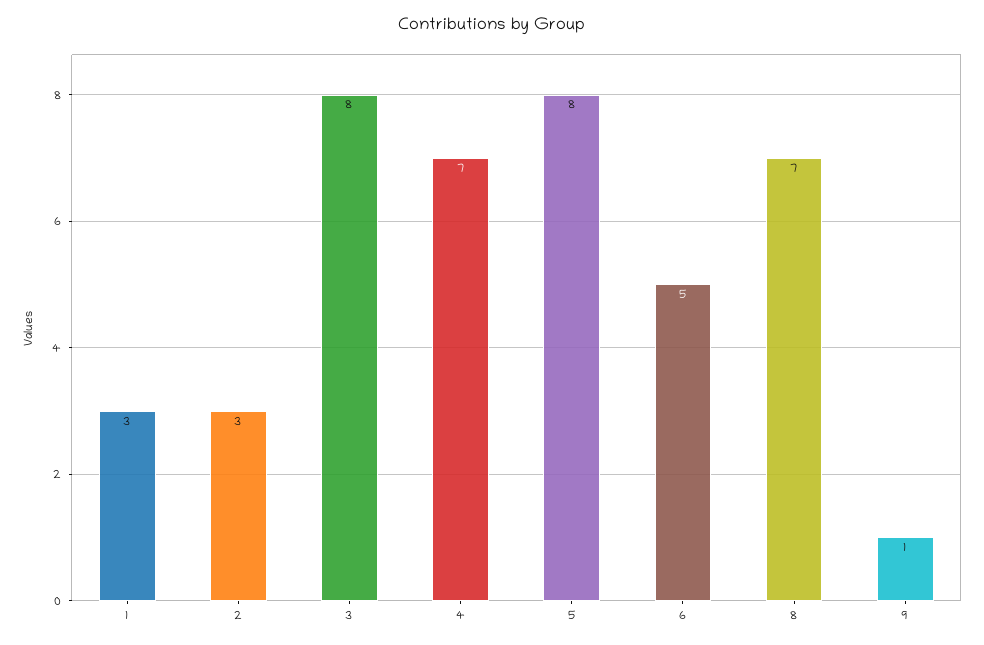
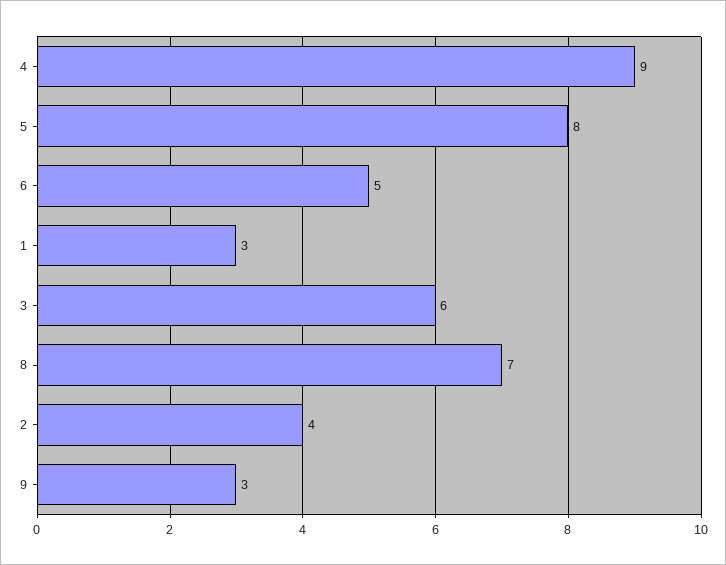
2: 3 -> 4
3: 8 -> 6
4: 7 -> 9
9: 1 -> 3

